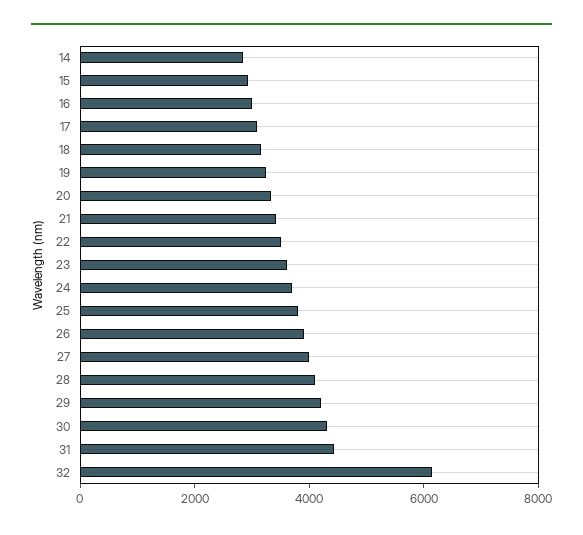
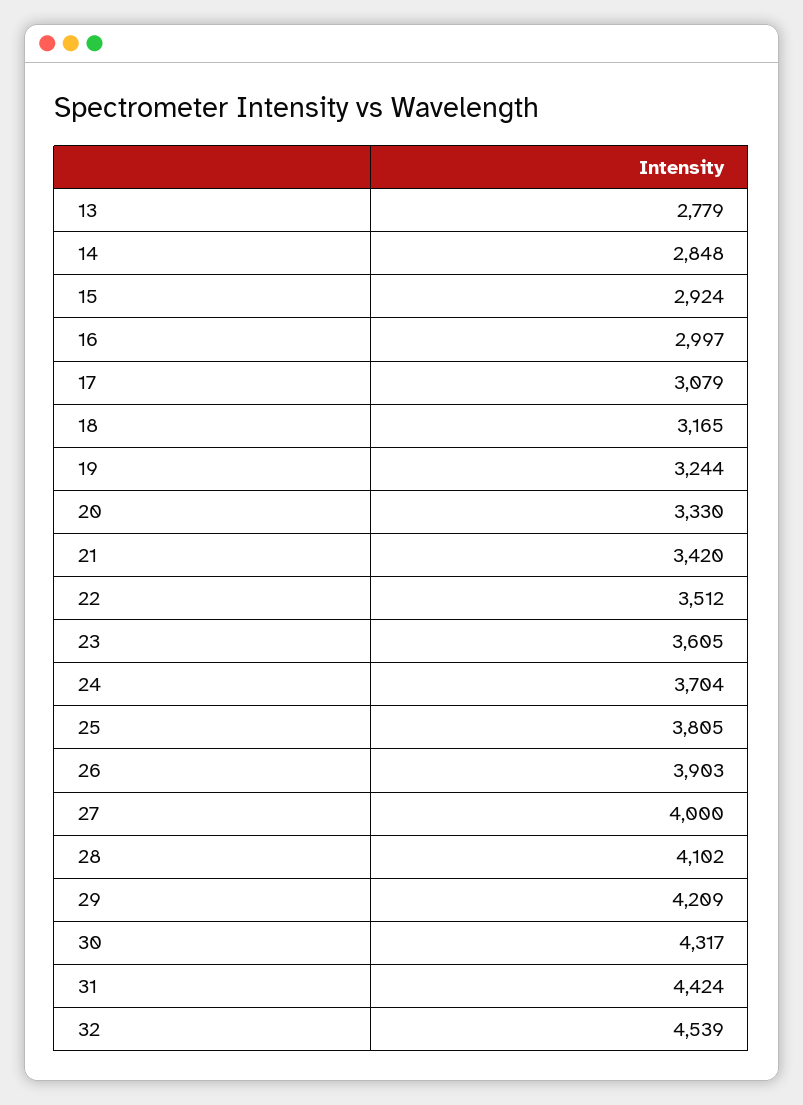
32: 6000 -> 4539
13: none -> 2779

